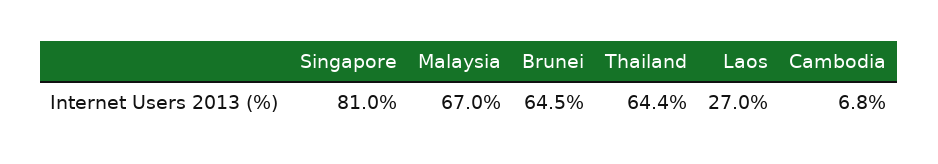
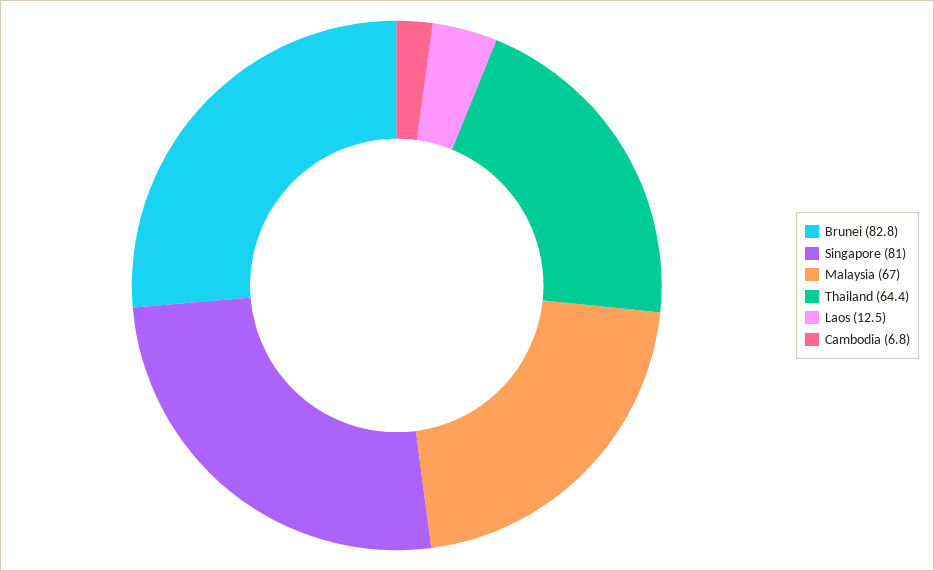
Brunei: 64.5 -> 82.8
Laos: 27 -> 12.5

